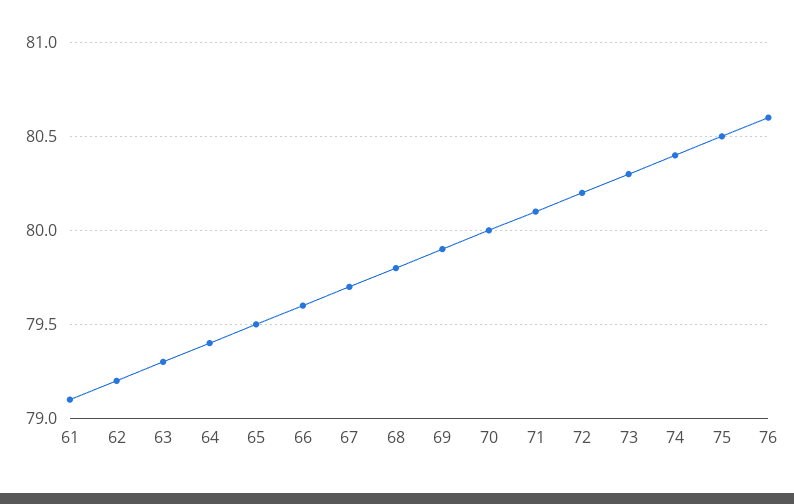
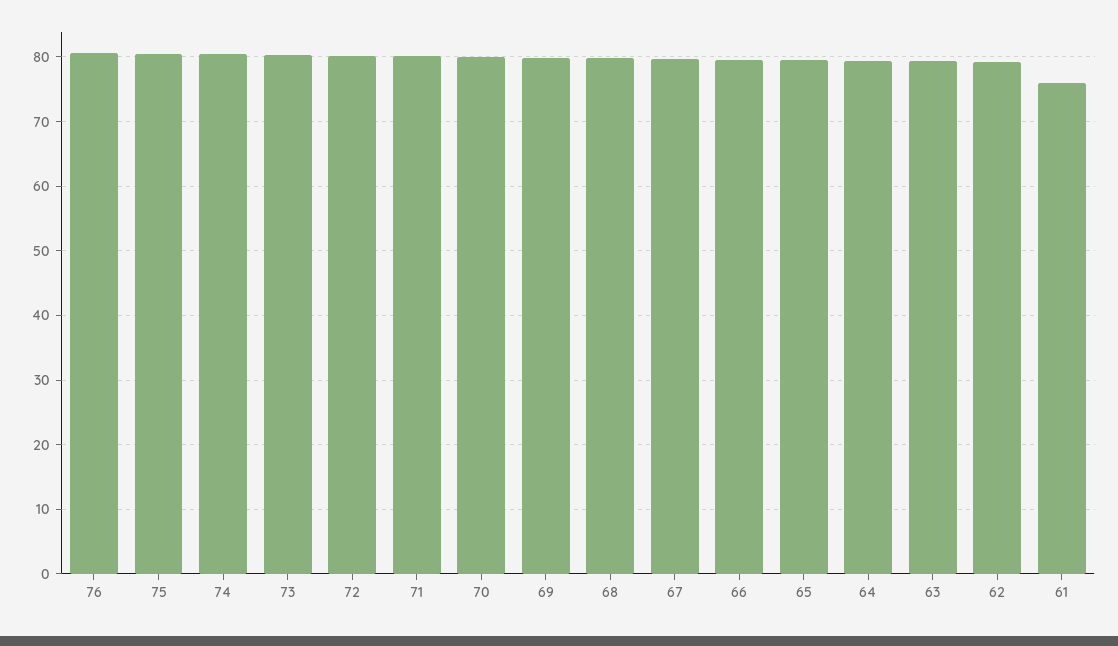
61: 79.1 -> 76

